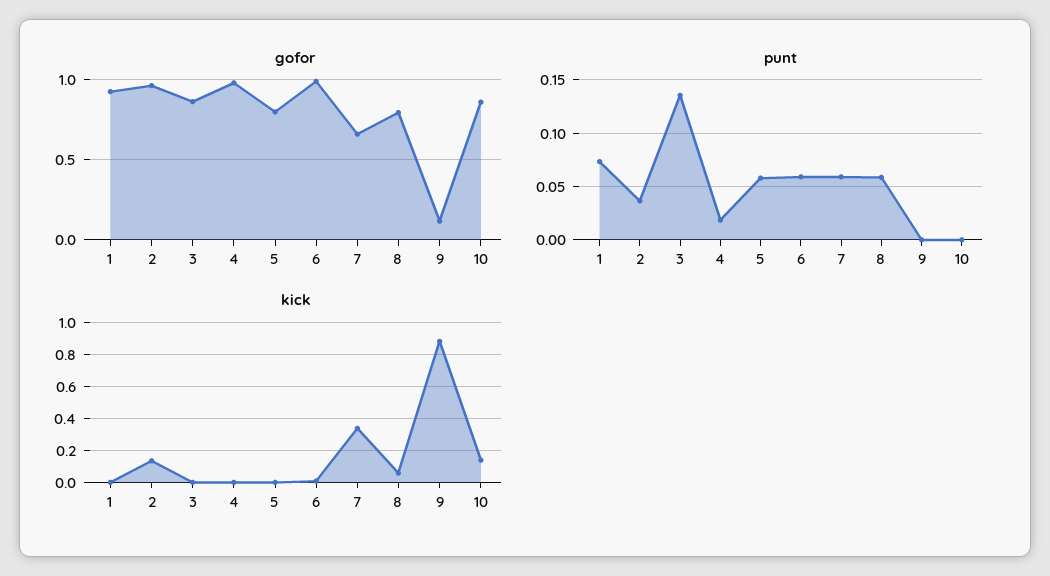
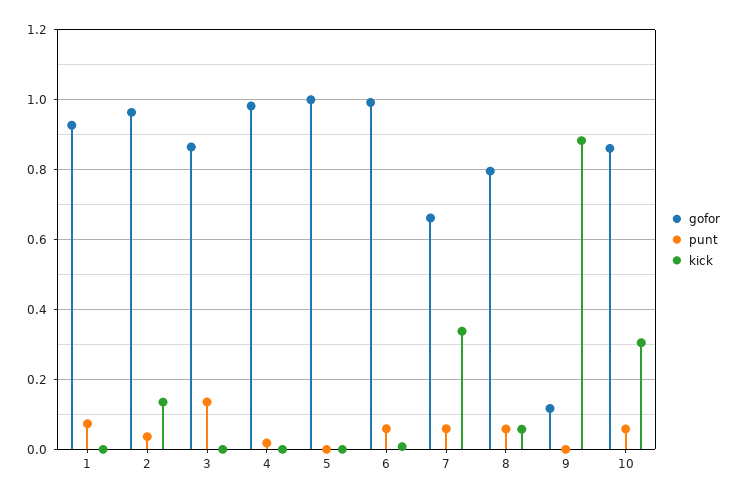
gofor, 5: 0.8 -> 1
punt, 5: 0.06 -> 0
punt, 10: 0 -> 0.06
kick, 10: 0.15 -> 0.3

